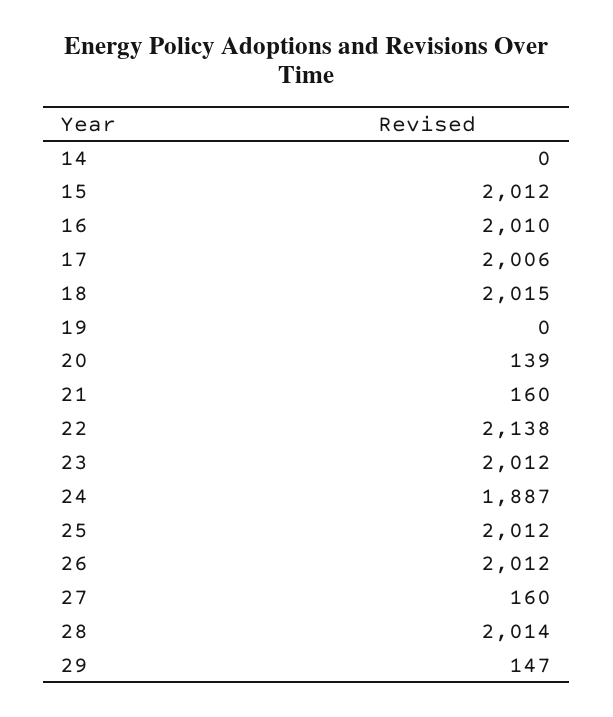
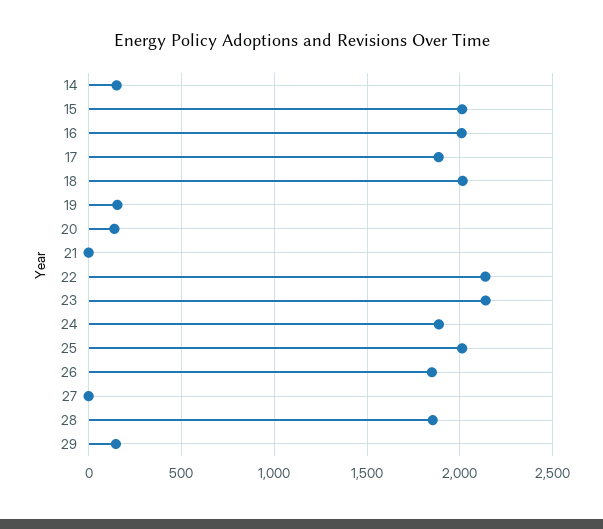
14: 0 -> 150
17: 2006 -> 1900
19: 0 -> 150
21: 160 -> 0
23: 2012 -> 2150
26: 2012 -> 1850
27: 160 -> 0
28: 2014 -> 1850

